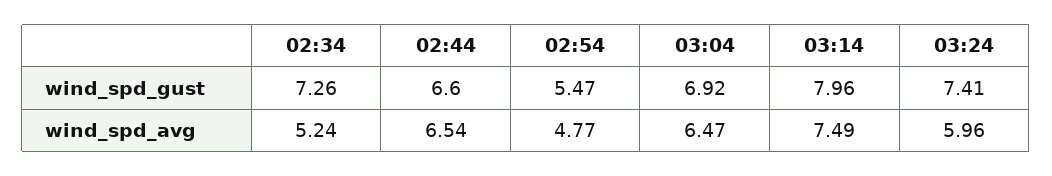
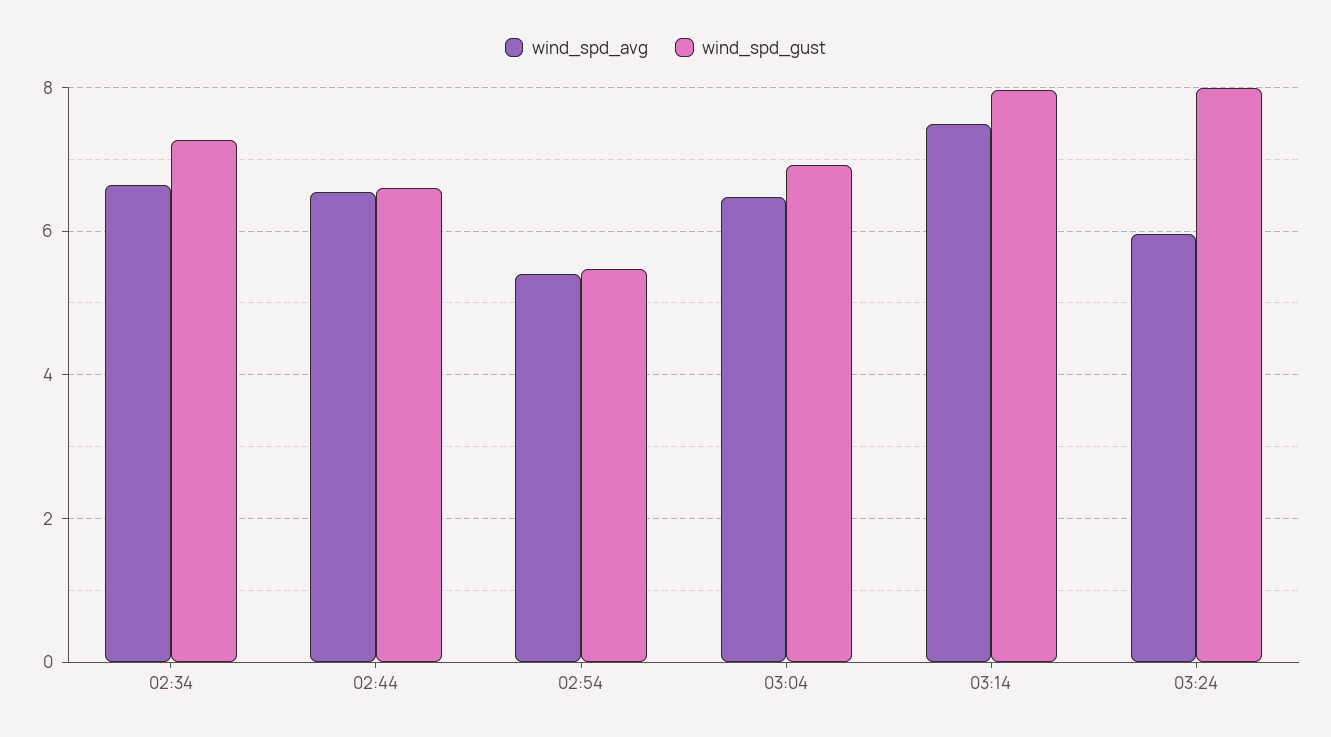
wind_spd_gust, 03:24: 7.41 -> 8
wind_spd_avg, 02:34: 5.24 -> 6.6
wind_spd_avg, 02:54: 4.77 -> 5.4

